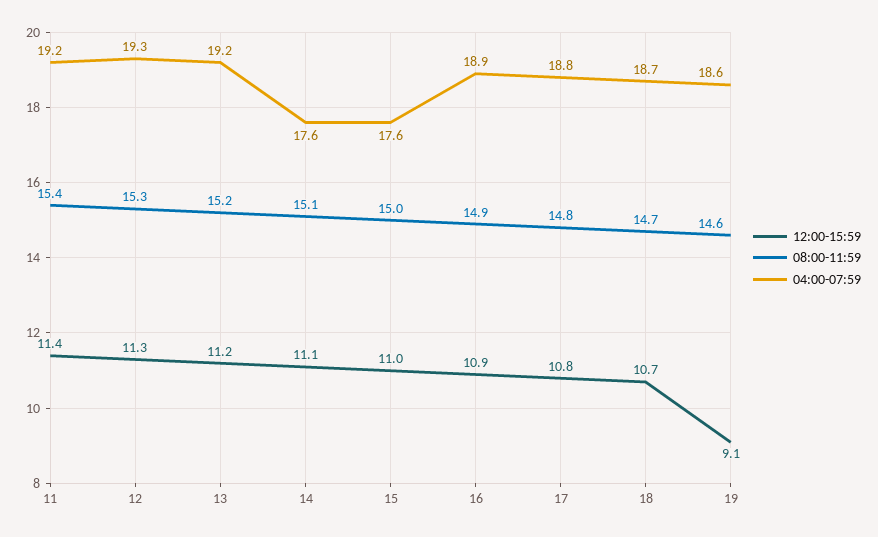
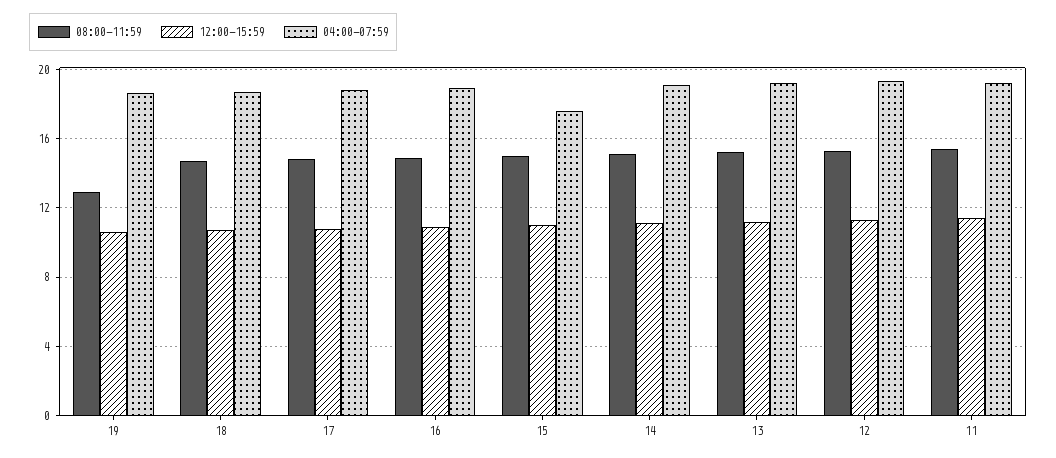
04:00-07:59, 14: 17.6 -> 19
12:00-15:59, 19: 9.1 -> 10.5
08:00-11:59, 19: 14.6 -> 13

